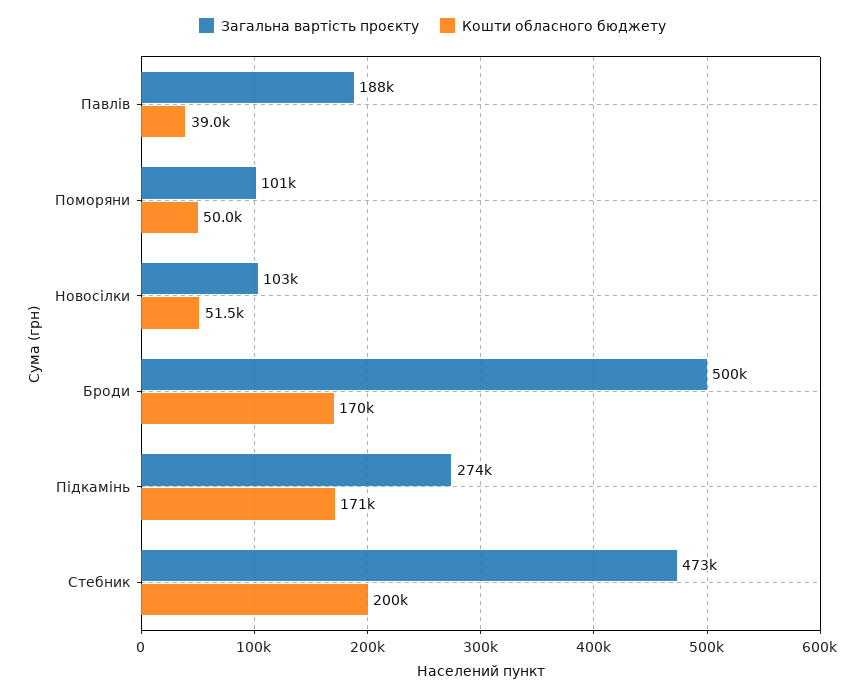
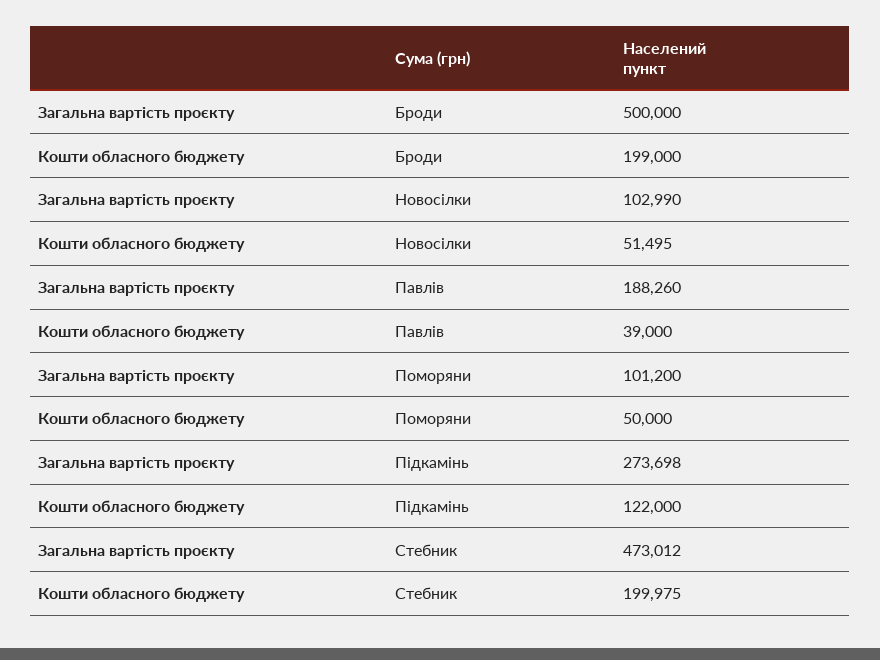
Кошти обласного бюджету, Броди: 170000 -> 199000
Кошти обласного бюджету, Підкамінь: 171000 -> 122000

